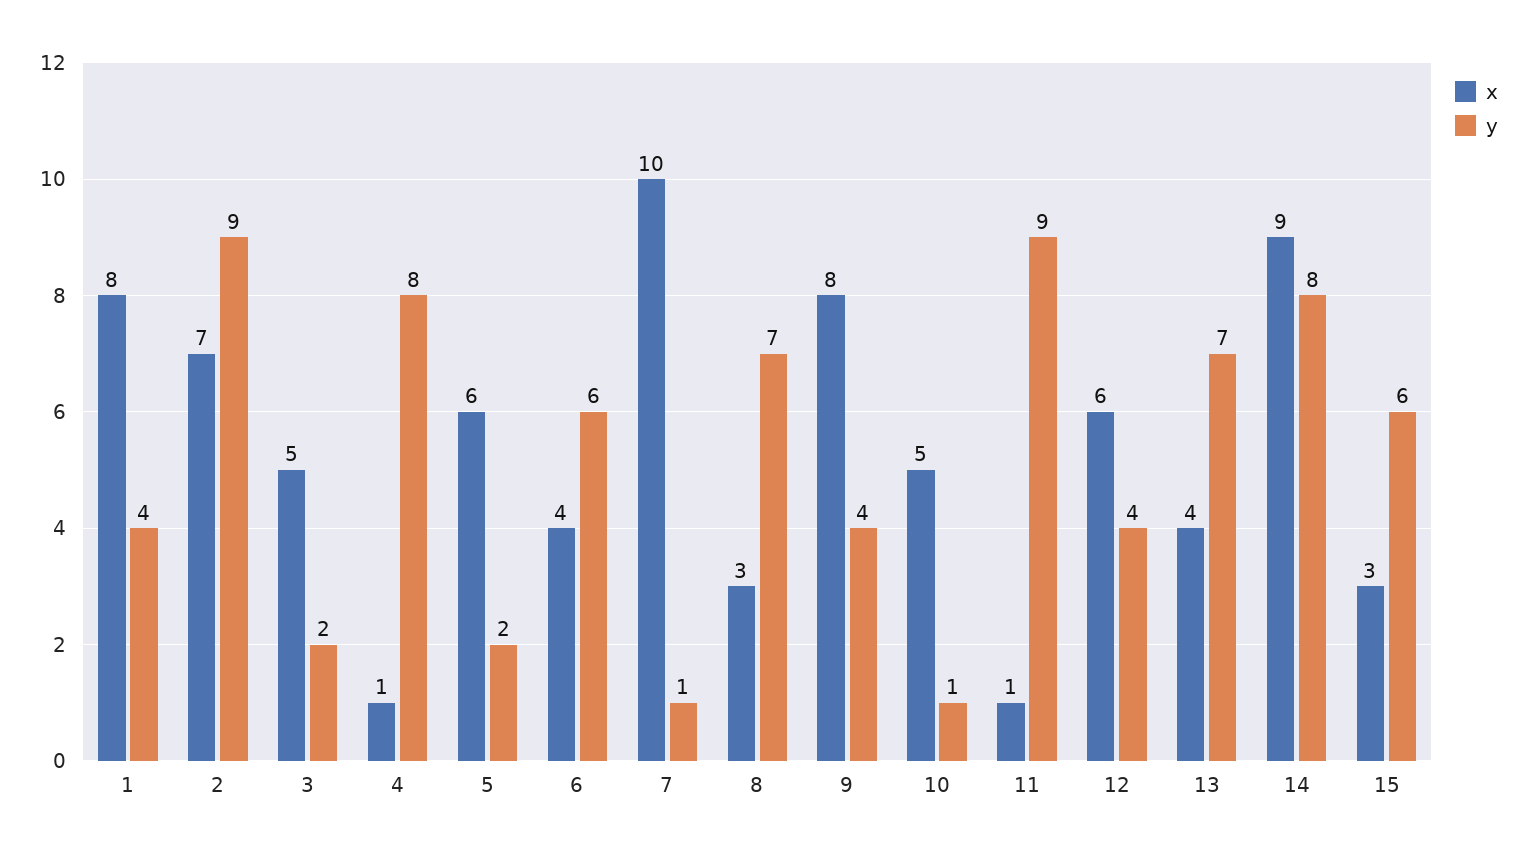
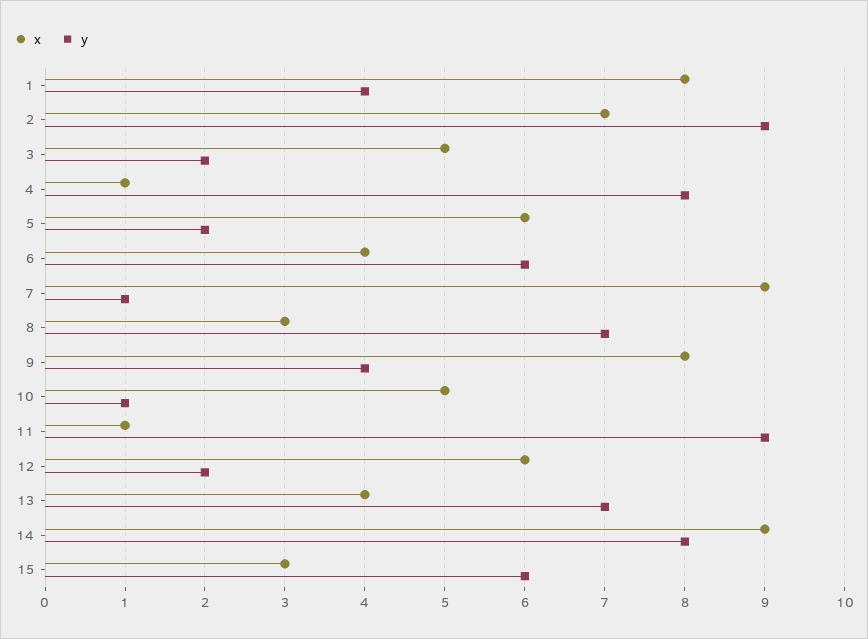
x, 7: 10 -> 9
y, 12: 4 -> 2

